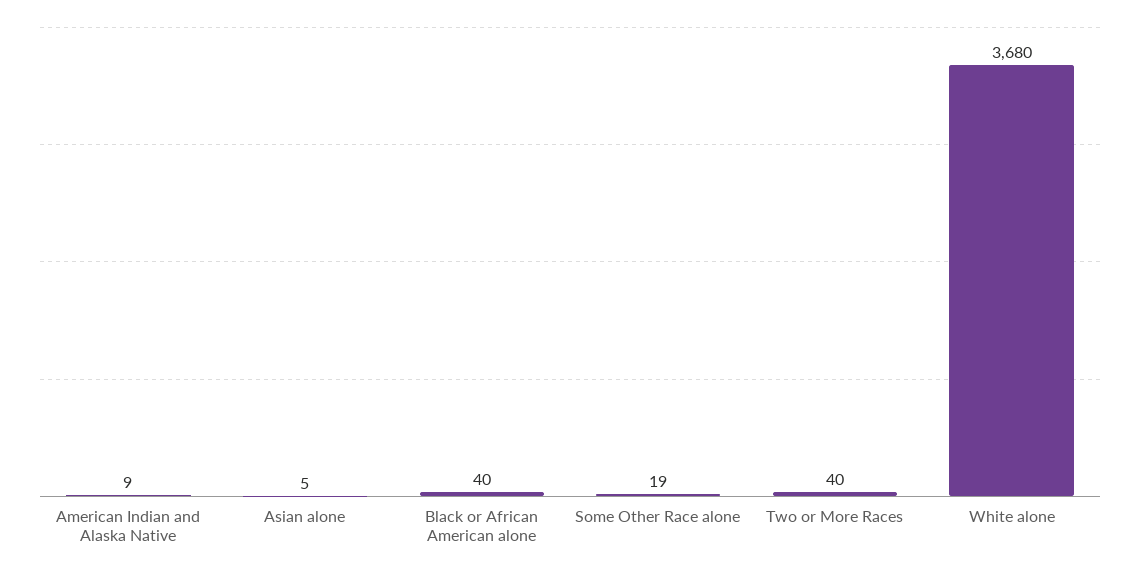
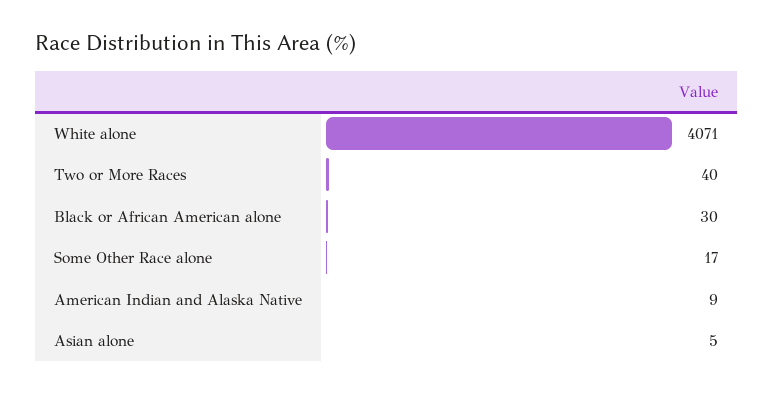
Black or African American alone: 40 -> 30
Some Other Race alone: 19 -> 17
White alone: 3680 -> 4071

